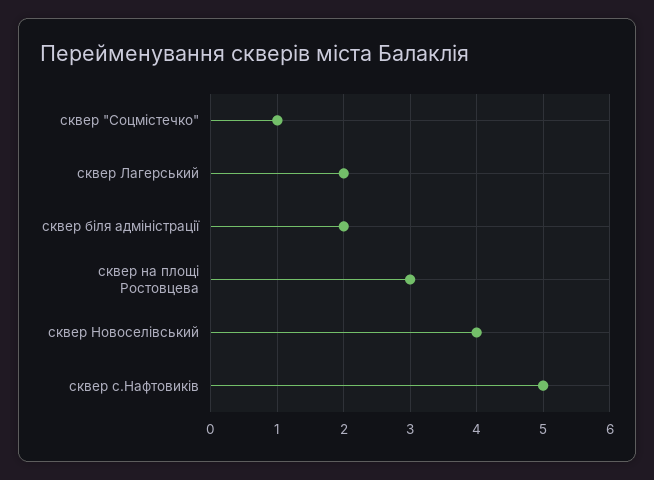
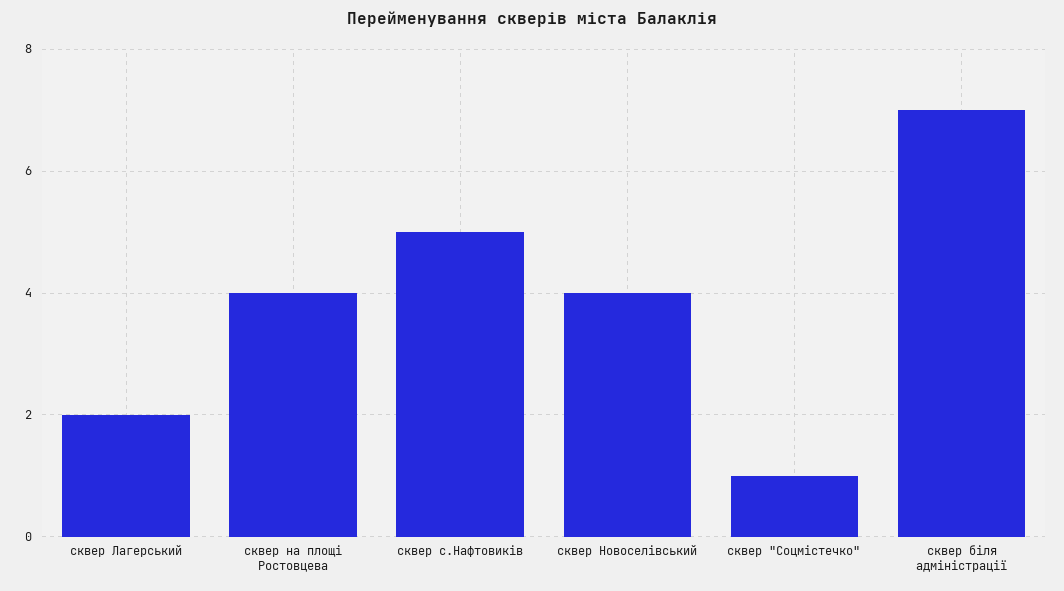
сквер біля адміністрації: 2 -> 7
сквер на площі Ростовцева: 3 -> 4

